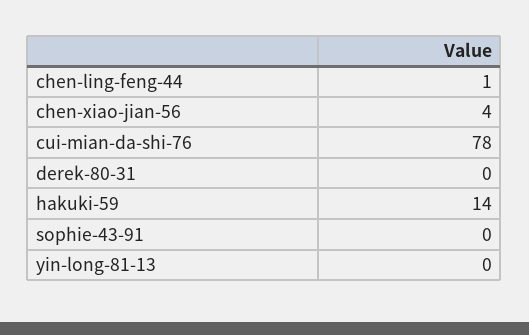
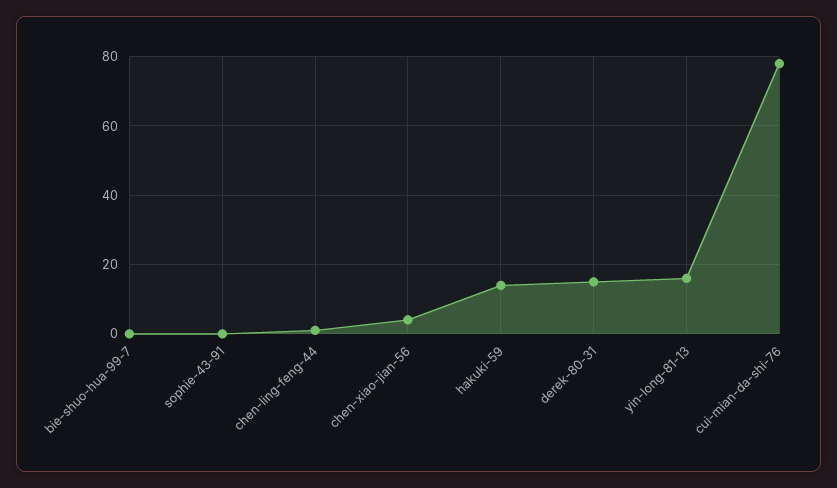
derek-80-31: 0 -> 15
yin-long-81-13: 0 -> 15
bie-shuo-hua-99-7: none -> 0

